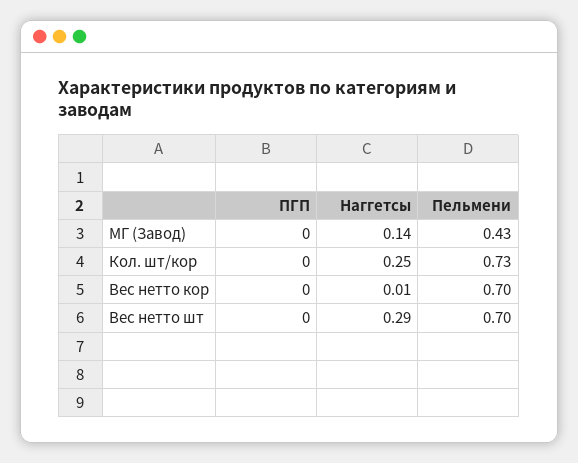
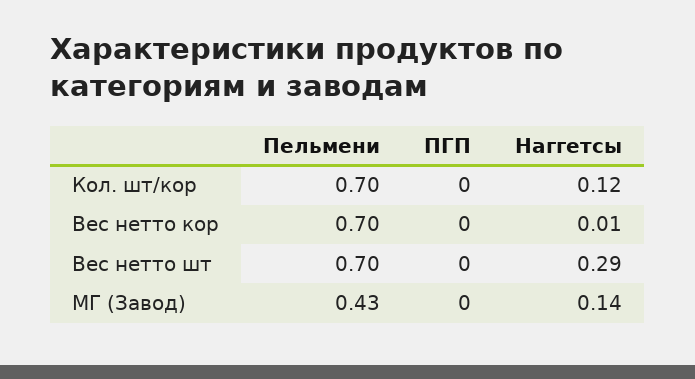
Наггетсы, Кол. шт/кор: 0.25 -> 0.12
Пельмени, Кол. шт/кор: 0.73 -> 0.7

